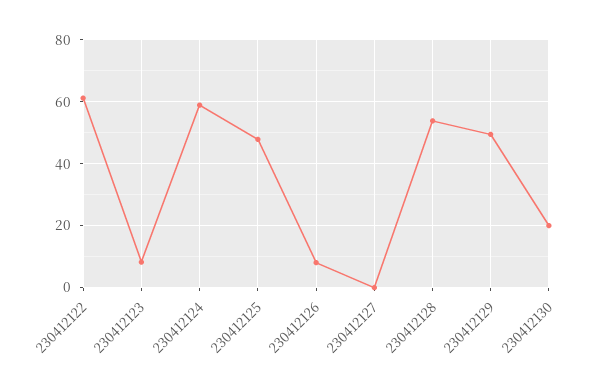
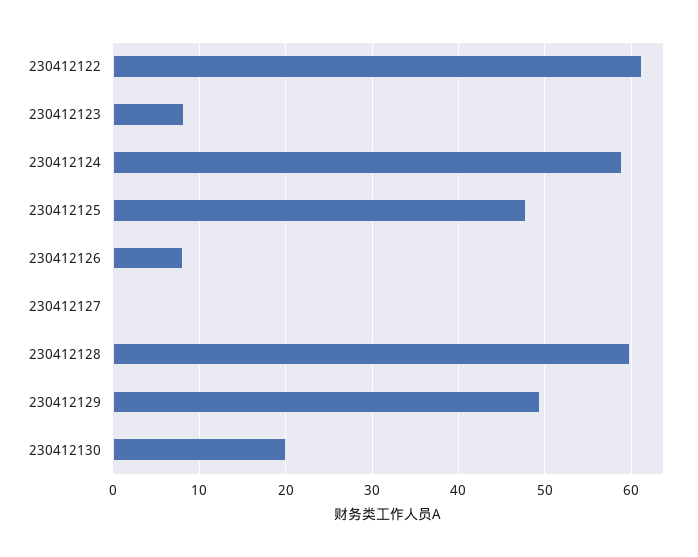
230412128: 54 -> 60

